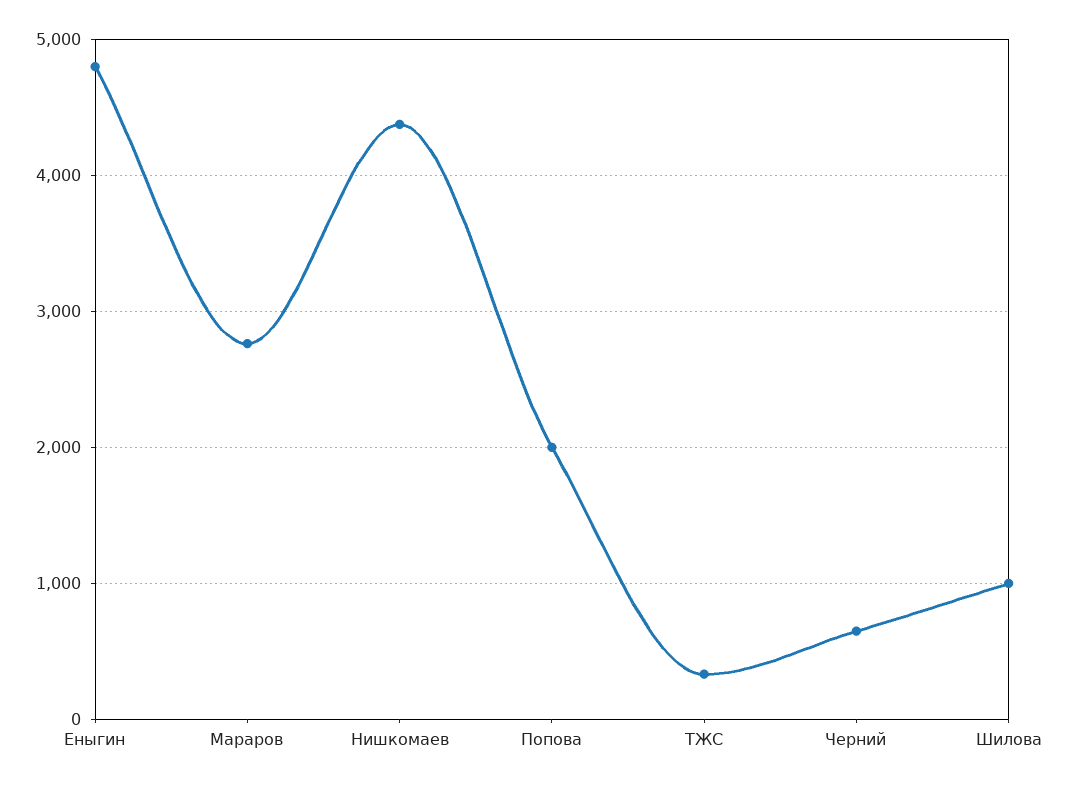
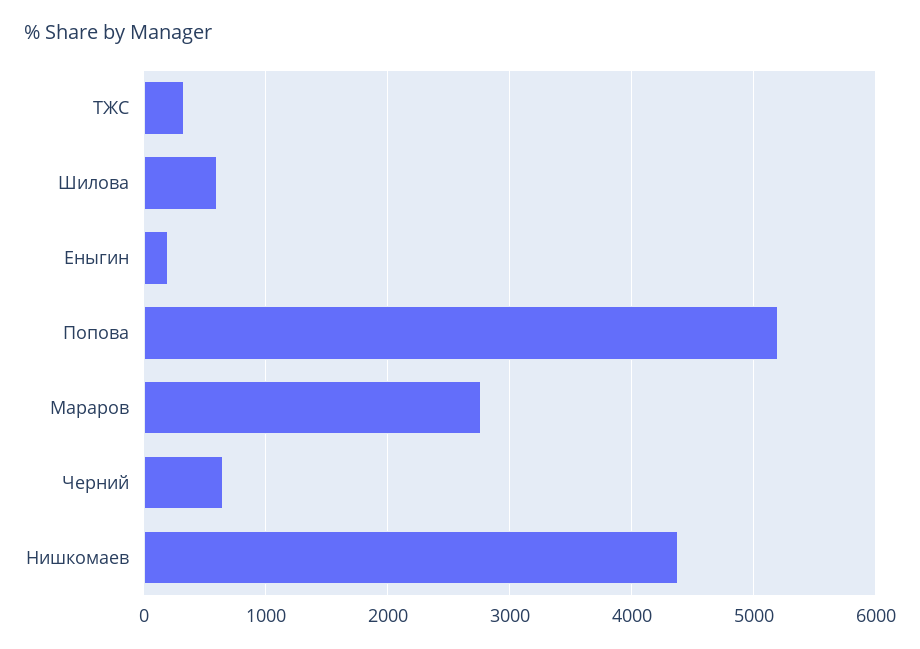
Еныгин: 4800 -> 200
Попова: 2000 -> 5200
Шилова: 1000 -> 600

